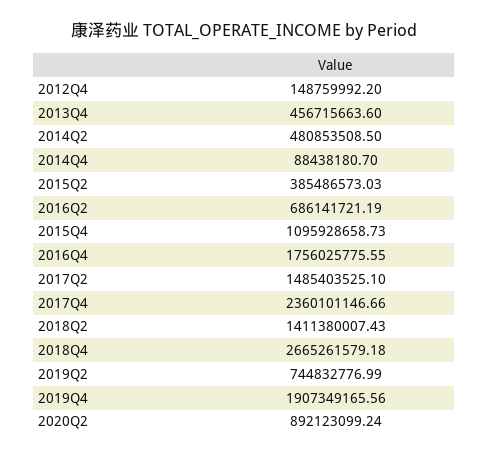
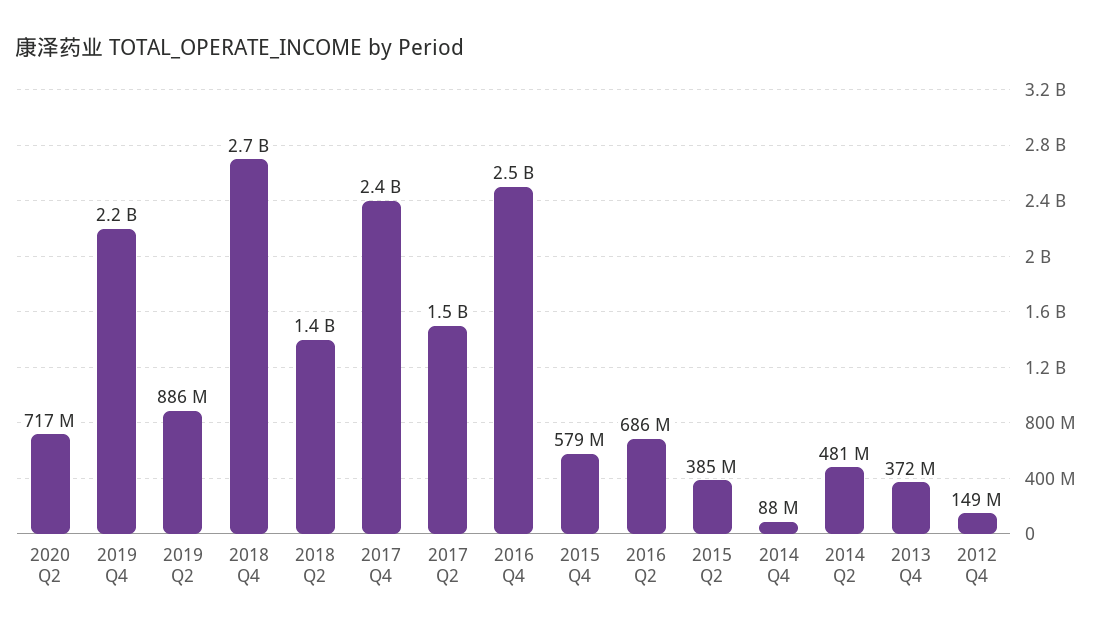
2013Q4: 456715663.6 -> 372000000
2015Q4: 1095928658.73 -> 579000000
2016Q4: 1756025775.55 -> 2500000000
2019Q2: 744832776.99 -> 886000000
2019Q4: 1907349165.56 -> 2200000000
2020Q2: 892123099.24 -> 717000000

